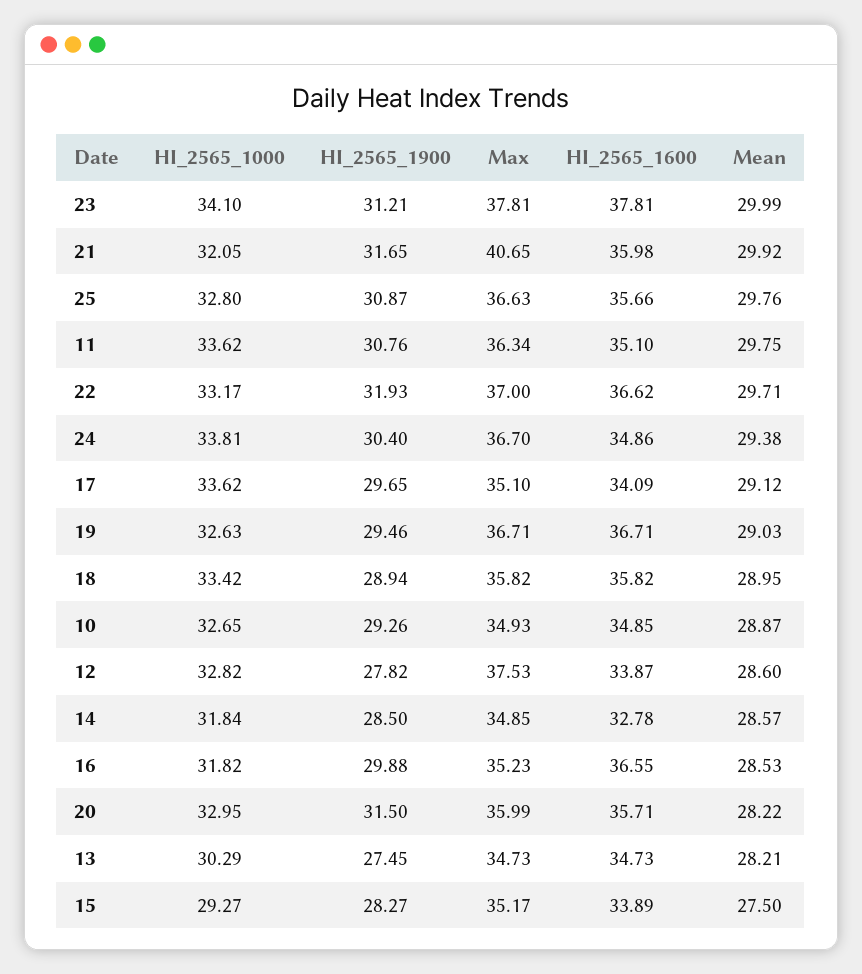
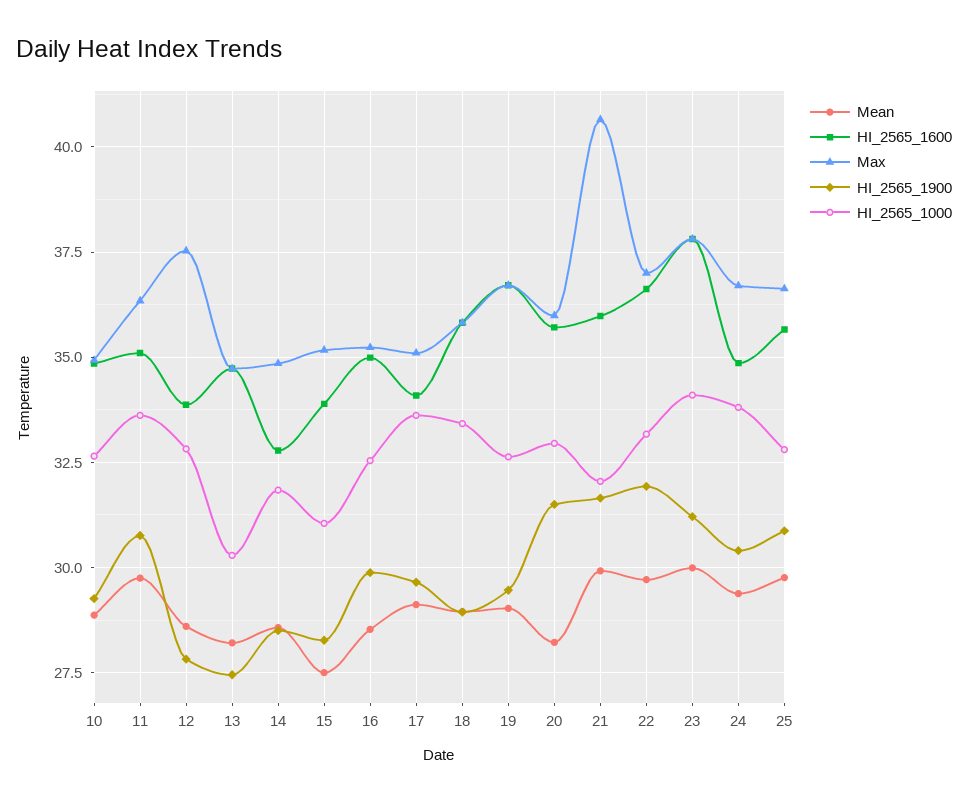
HI_2565_1000, 16: 31.82 -> 32.5
HI_2565_1600, 16: 36.55 -> 35
HI_2565_1000, 15: 29.27 -> 31

